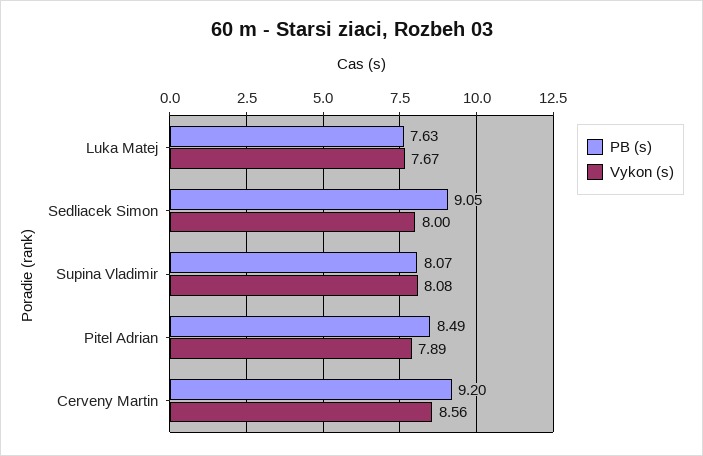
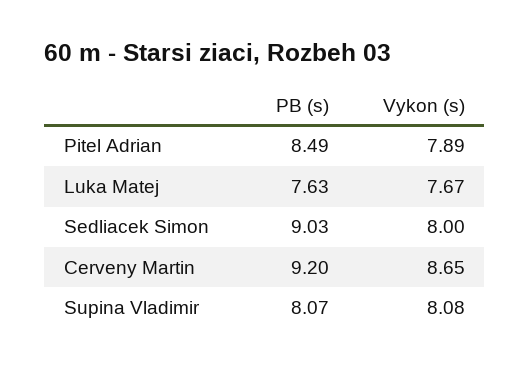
PB (s), Sedliacek Simon: 9.05 -> 9.03
Vykon (s), Cerveny Martin: 8.56 -> 8.65

